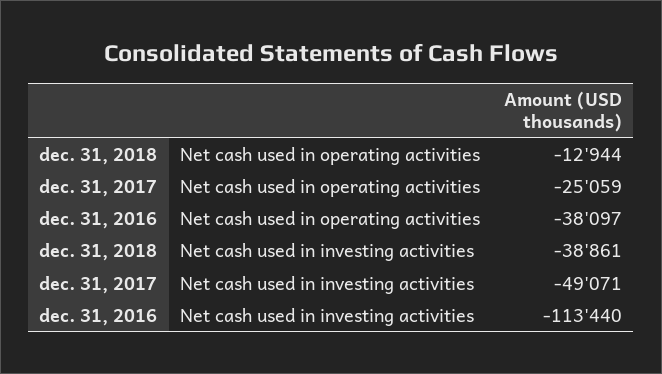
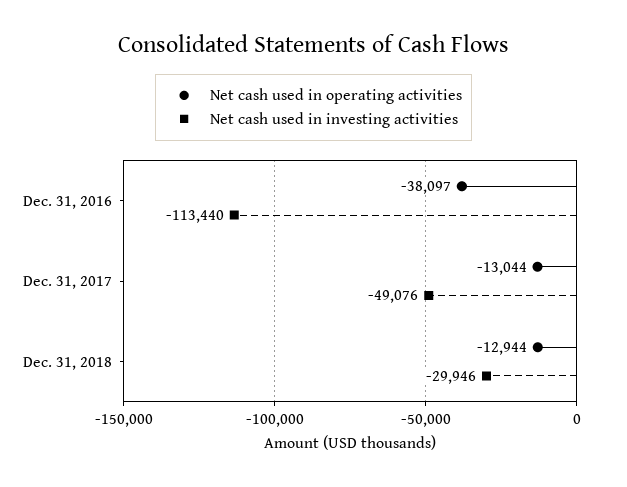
Net cash used in operating activities, dec. 31, 2017: -25059 -> -13044
Net cash used in investing activities, dec. 31, 2018: -38861 -> -29946
Net cash used in investing activities, dec. 31, 2017: -49071 -> -49076

